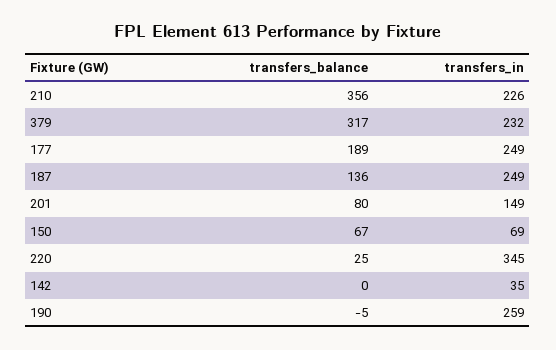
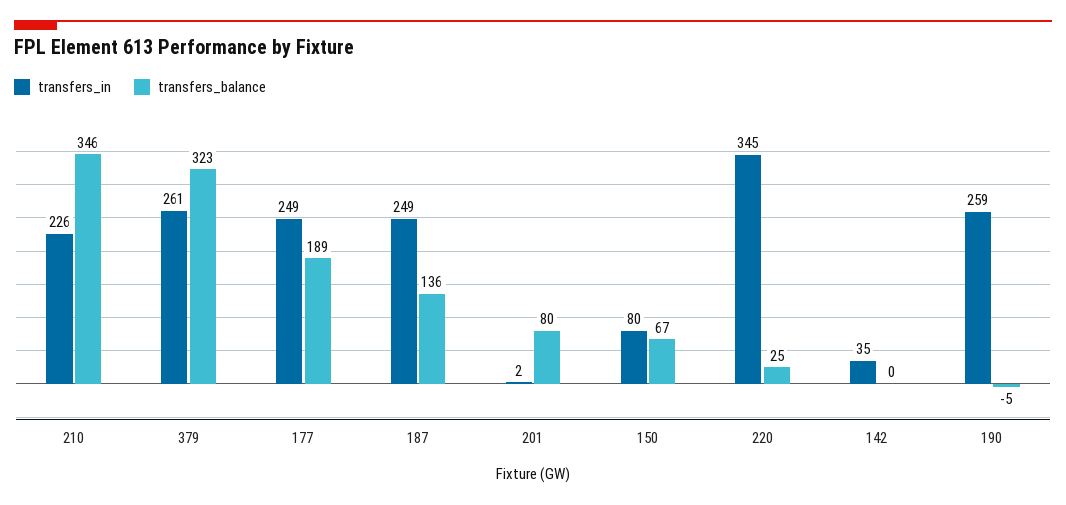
transfers_balance, 210: 356 -> 346
transfers_balance, 379: 317 -> 323
transfers_in, 379: 232 -> 261
transfers_in, 201: 149 -> 2
transfers_in, 150: 69 -> 80

